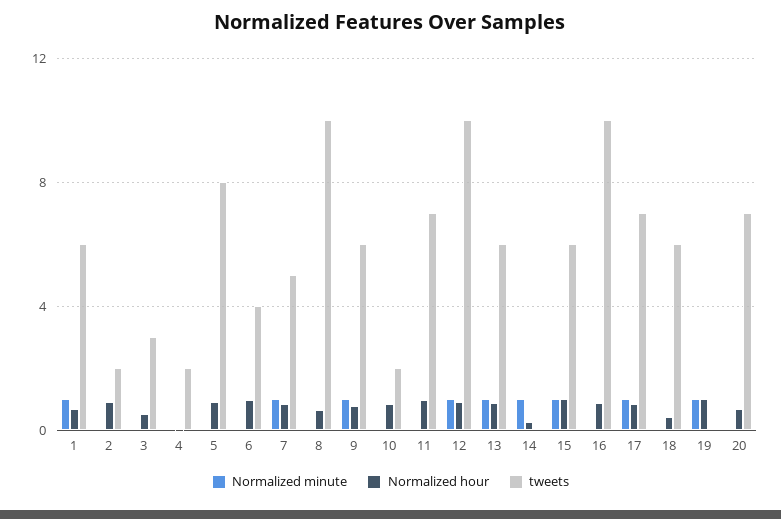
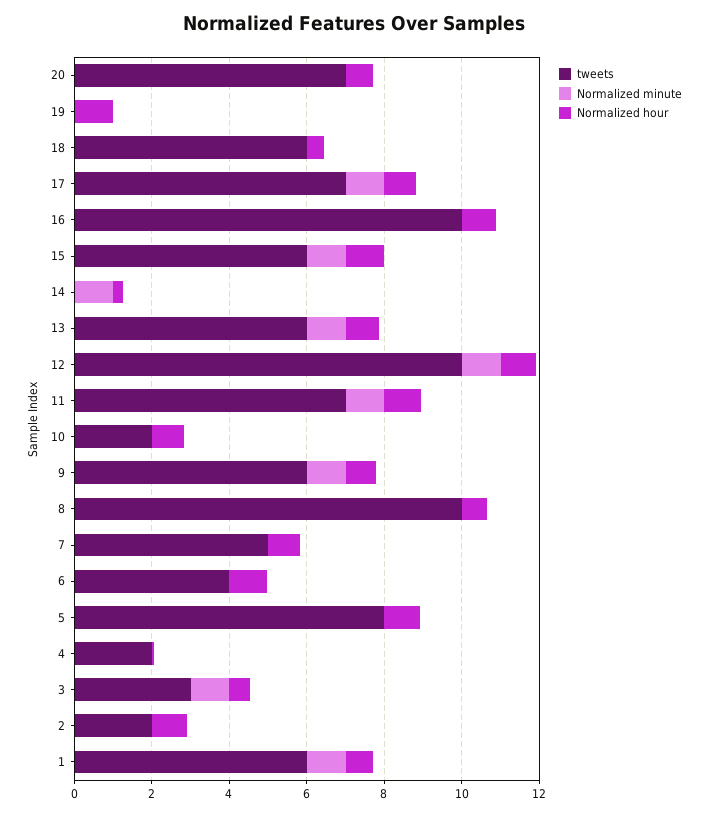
Normalized minute, 3: 0 -> 1
Normalized minute, 7: 1 -> 0
Normalized minute, 11: 0 -> 1
Normalized minute, 19: 1 -> 0

